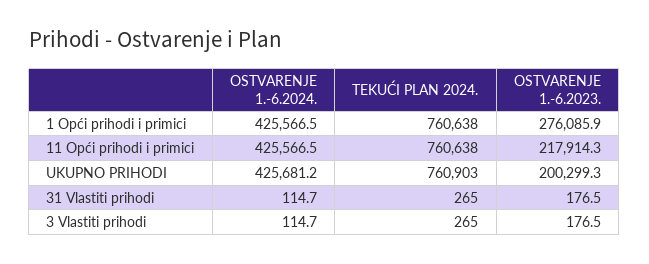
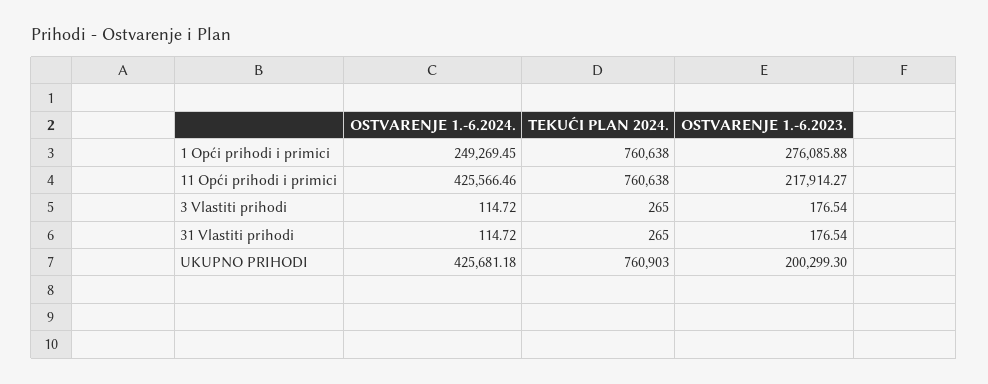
OSTVARENJE 1.-6.2024., 1 Opći prihodi i primici: 425566.5 -> 249269.45

